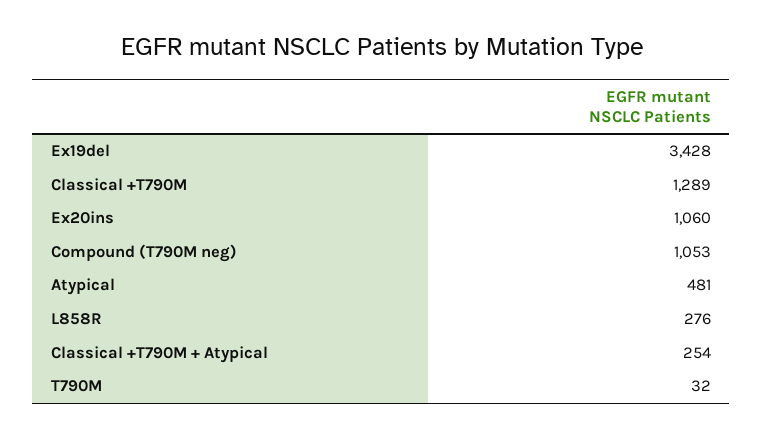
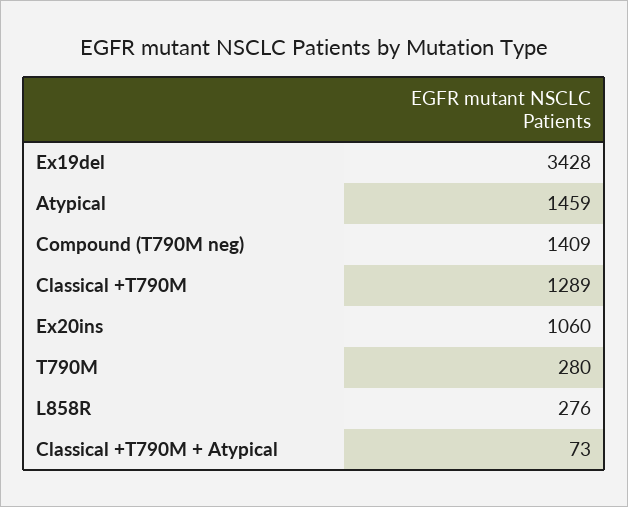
Compound (T790M neg): 1053 -> 1409
Atypical: 481 -> 1459
Classical +T790M + Atypical: 254 -> 73
T790M: 32 -> 280

